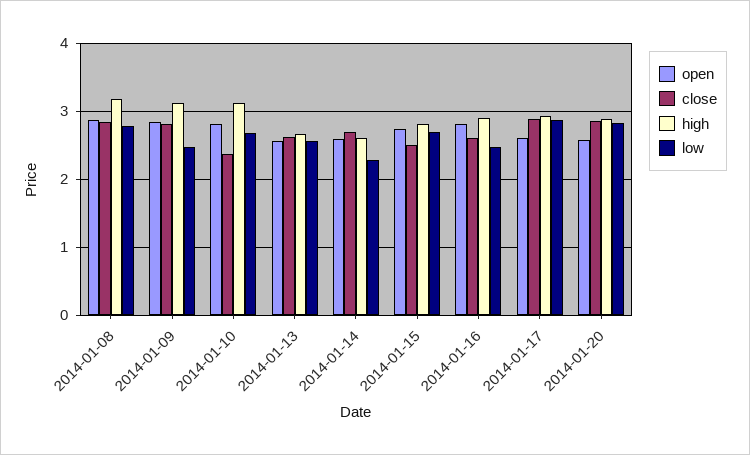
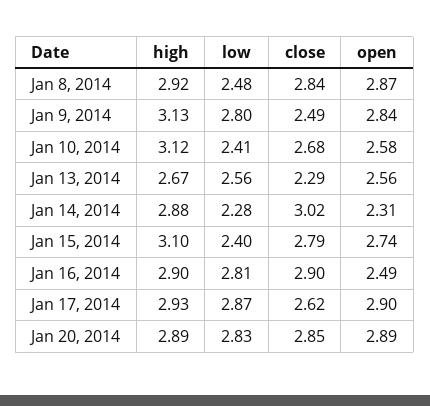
high, 2014-01-08: 3.2 -> 2.92
low, 2014-01-08: 2.8 -> 2.48
close, 2014-01-09: 2.8 -> 2.49
low, 2014-01-09: 2.5 -> 2.8
open, 2014-01-10: 2.8 -> 2.58
close, 2014-01-10: 2.4 -> 2.68
low, 2014-01-10: 2.7 -> 2.41
close, 2014-01-13: 2.6 -> 2.29
open, 2014-01-14: 2.6 -> 2.31
close, 2014-01-14: 2.7 -> 3.02
high, 2014-01-14: 2.6 -> 2.88
close, 2014-01-15: 2.5 -> 2.79
high, 2014-01-15: 2.8 -> 3.1
low, 2014-01-15: 2.7 -> 2.4
open, 2014-01-16: 2.8 -> 2.49
close, 2014-01-16: 2.6 -> 2.9
low, 2014-01-16: 2.5 -> 2.81
open, 2014-01-17: 2.6 -> 2.9
close, 2014-01-17: 2.9 -> 2.62
open, 2014-01-20: 2.6 -> 2.89

